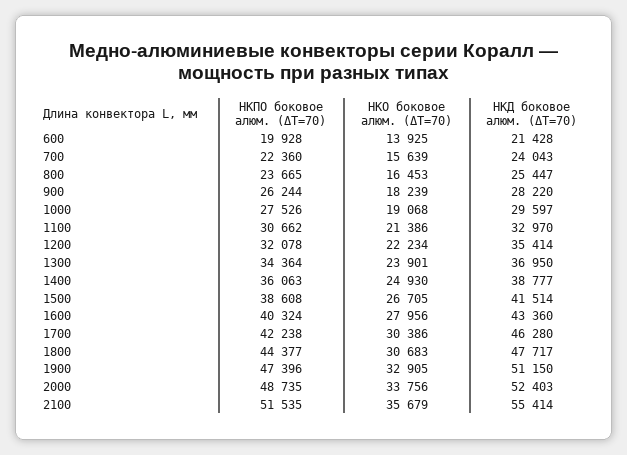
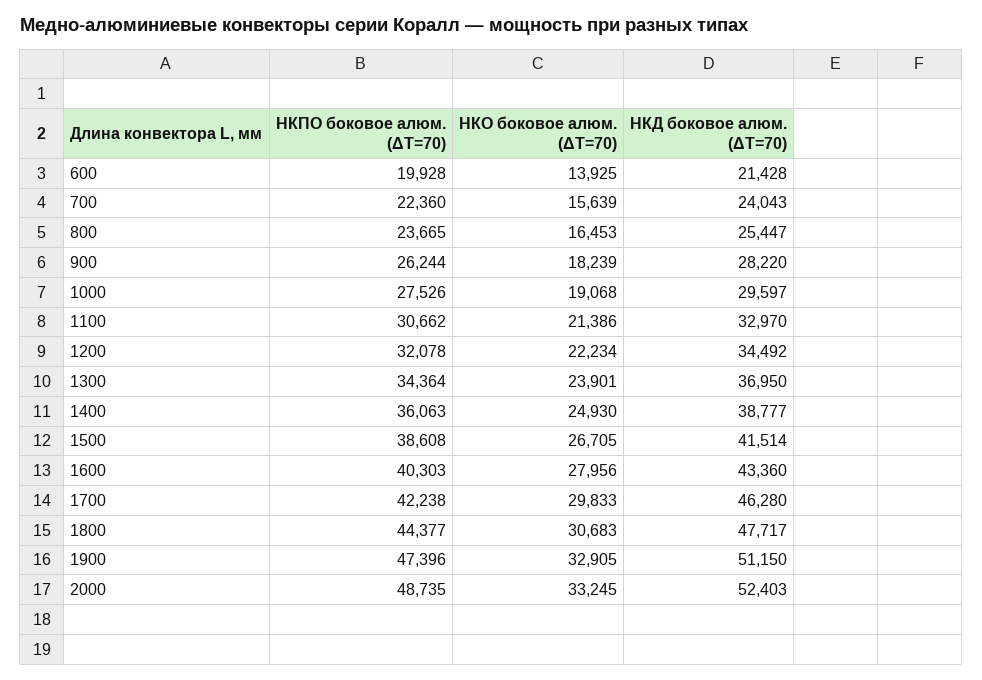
НКД боковое алюм. (ΔT=70), 1200: 35414 -> 34492
НКПО боковое алюм. (ΔT=70), 1600: 40324 -> 40303
НКО боковое алюм. (ΔT=70), 1700: 30386 -> 29833
НКО боковое алюм. (ΔT=70), 2000: 33756 -> 33245
НКПО боковое алюм. (ΔT=70), 2100: 51535 -> none
НКО боковое алюм. (ΔT=70), 2100: 35679 -> none
НКД боковое алюм. (ΔT=70), 2100: 55414 -> none

